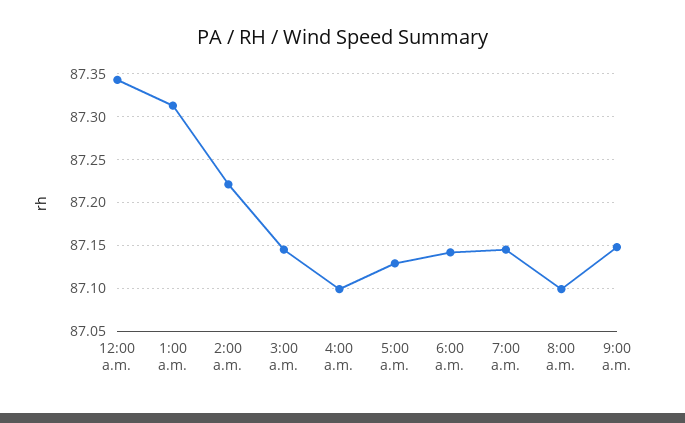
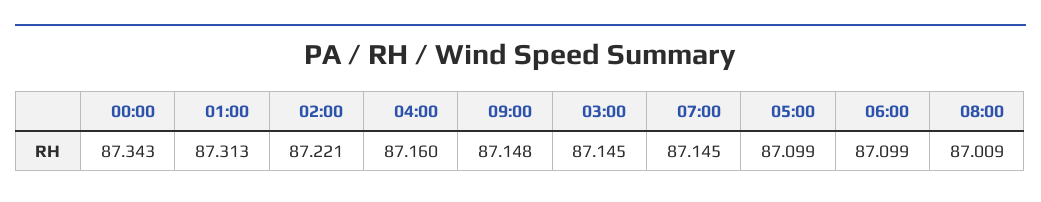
4:00 a.m.: 87.1 -> 87.16
5:00 a.m.: 87.13 -> 87.099
6:00 a.m.: 87.14 -> 87.099
8:00 a.m.: 87.1 -> 87.009

